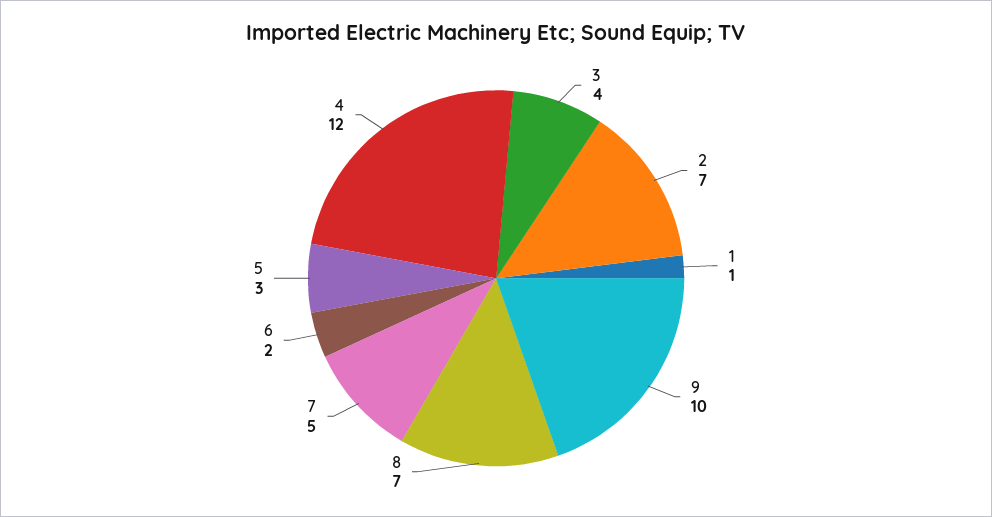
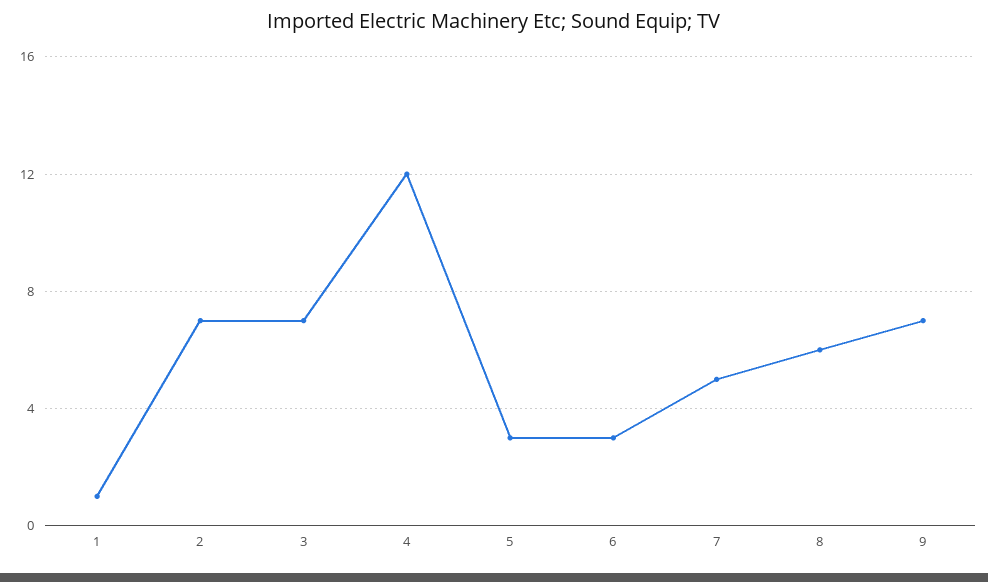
3: 4 -> 7
9: 10 -> 7
8: 7 -> 6
6: 2 -> 3

